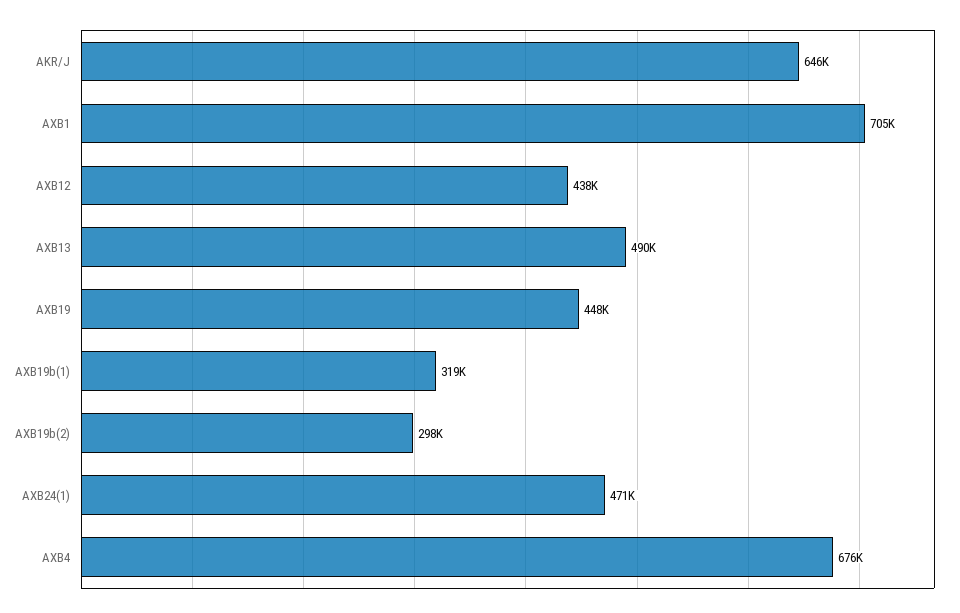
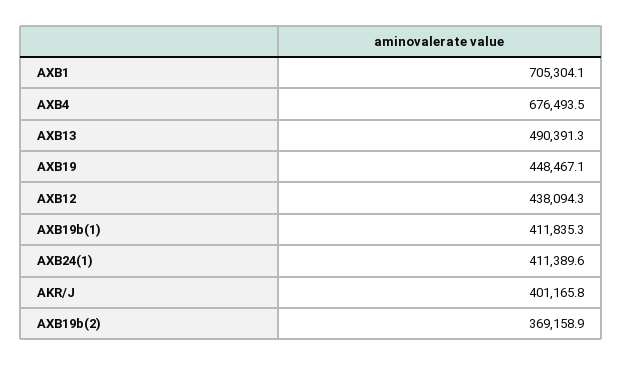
AKR/J: 646000 -> 401165.8
AXB19b(1): 319000 -> 411835.3
AXB19b(2): 298000 -> 369158.9
AXB24(1): 471000 -> 411389.6

